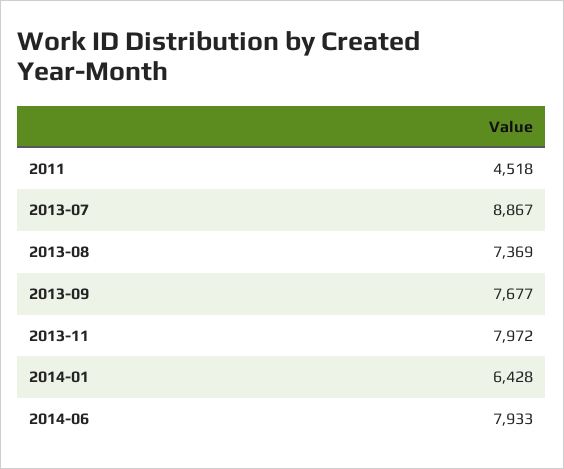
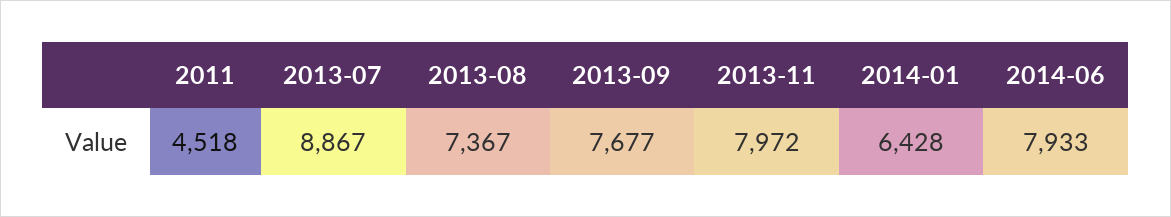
2013-08: 7369 -> 7367

